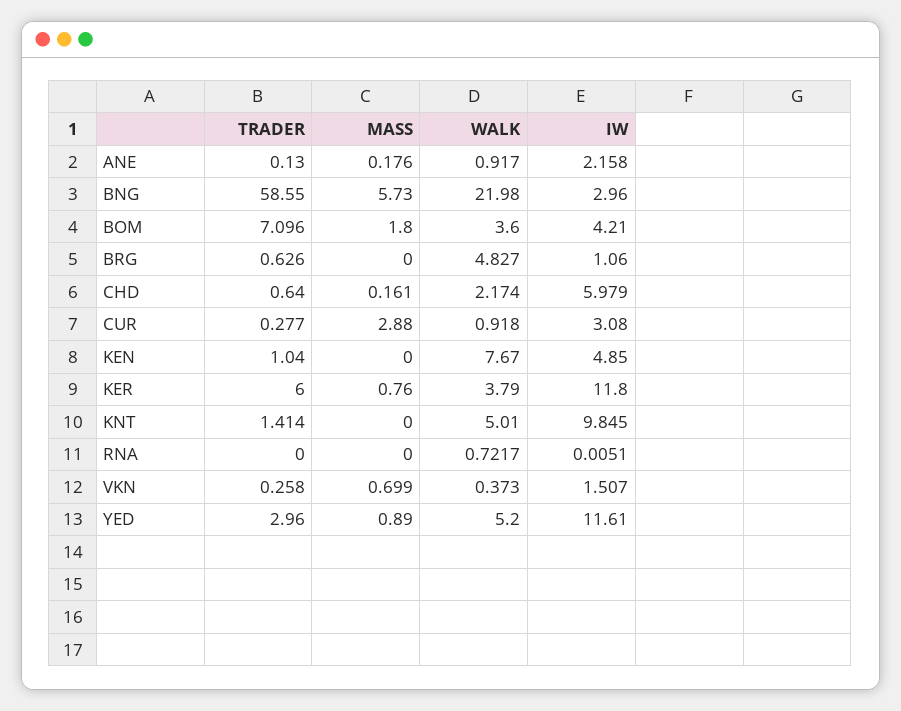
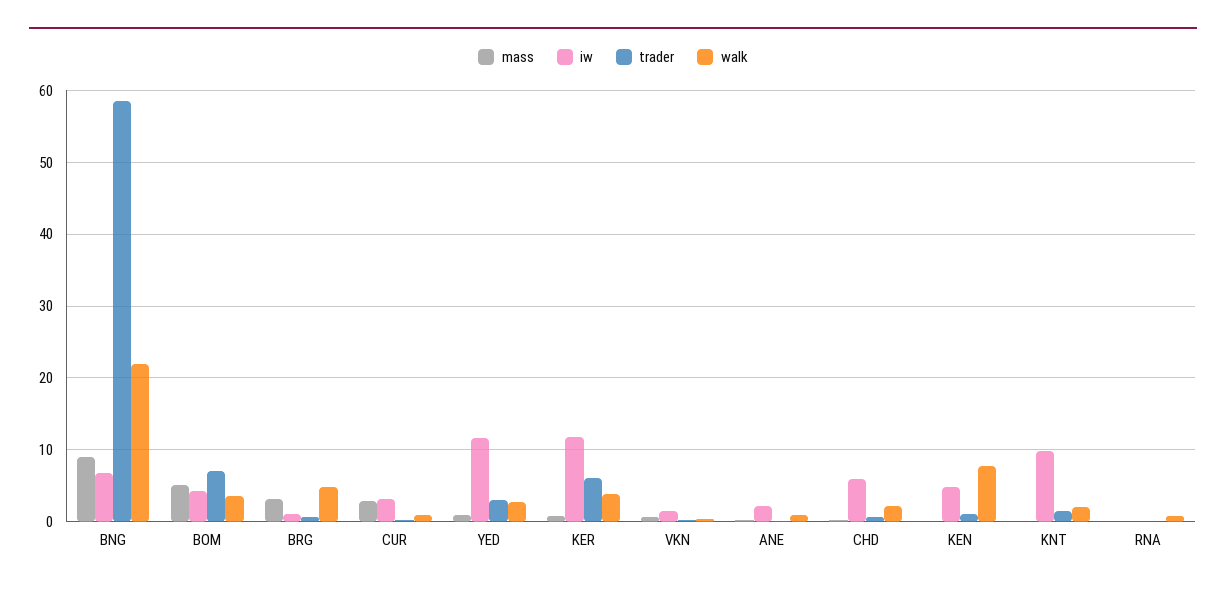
MASS, BNG: 5.73 -> 9
IW, BNG: 2.96 -> 7
MASS, BOM: 1.8 -> 5
MASS, BRG: 0 -> 3
WALK, KNT: 5.01 -> 2
WALK, YED: 5.2 -> 3

